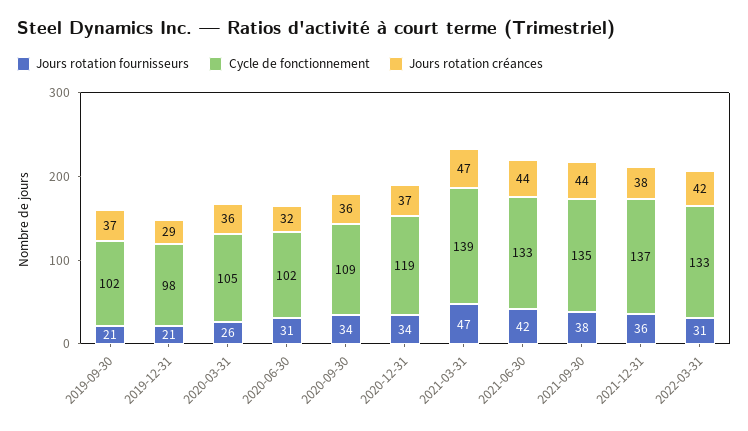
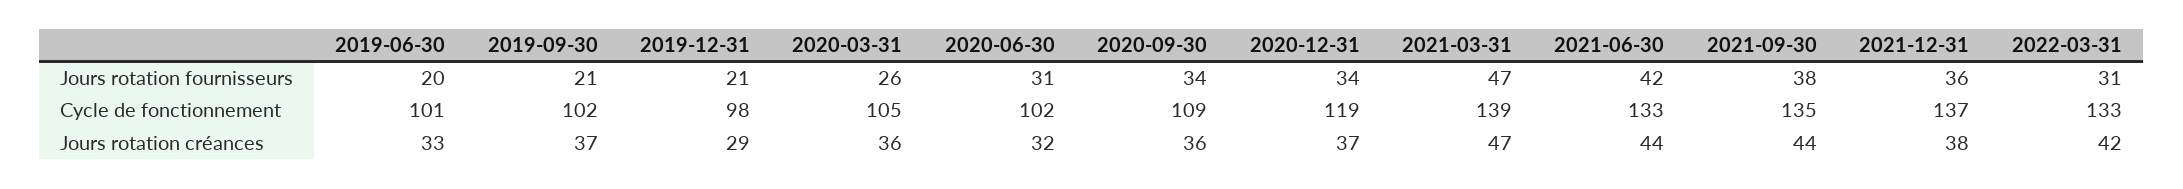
Jours rotation fournisseurs, 2019-06-30: none -> 20
Cycle de fonctionnement, 2019-06-30: none -> 101
Jours rotation créances, 2019-06-30: none -> 33

